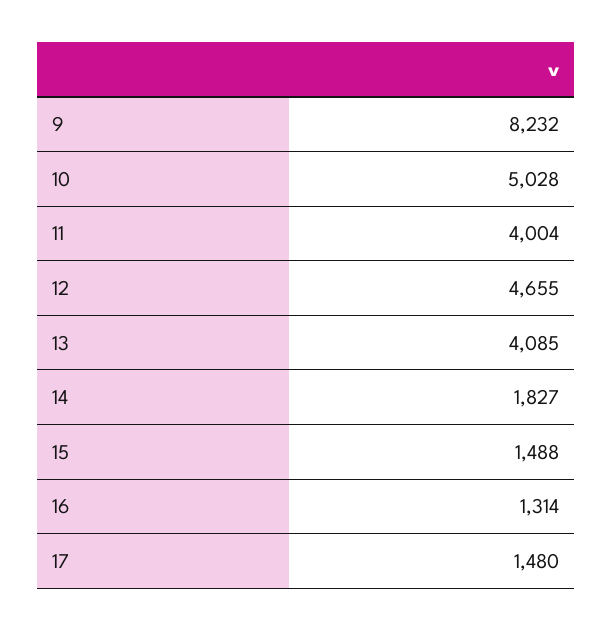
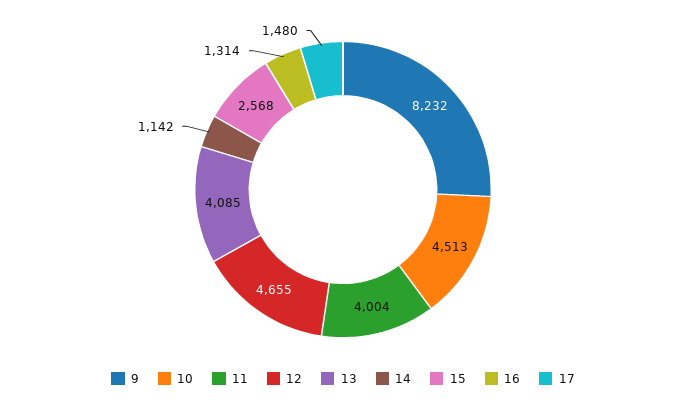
10: 5028 -> 4513
14: 1827 -> 1142
15: 1488 -> 2568

